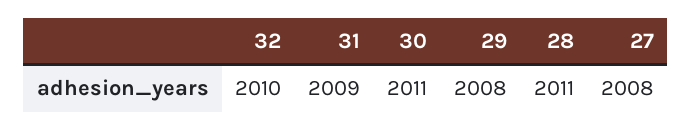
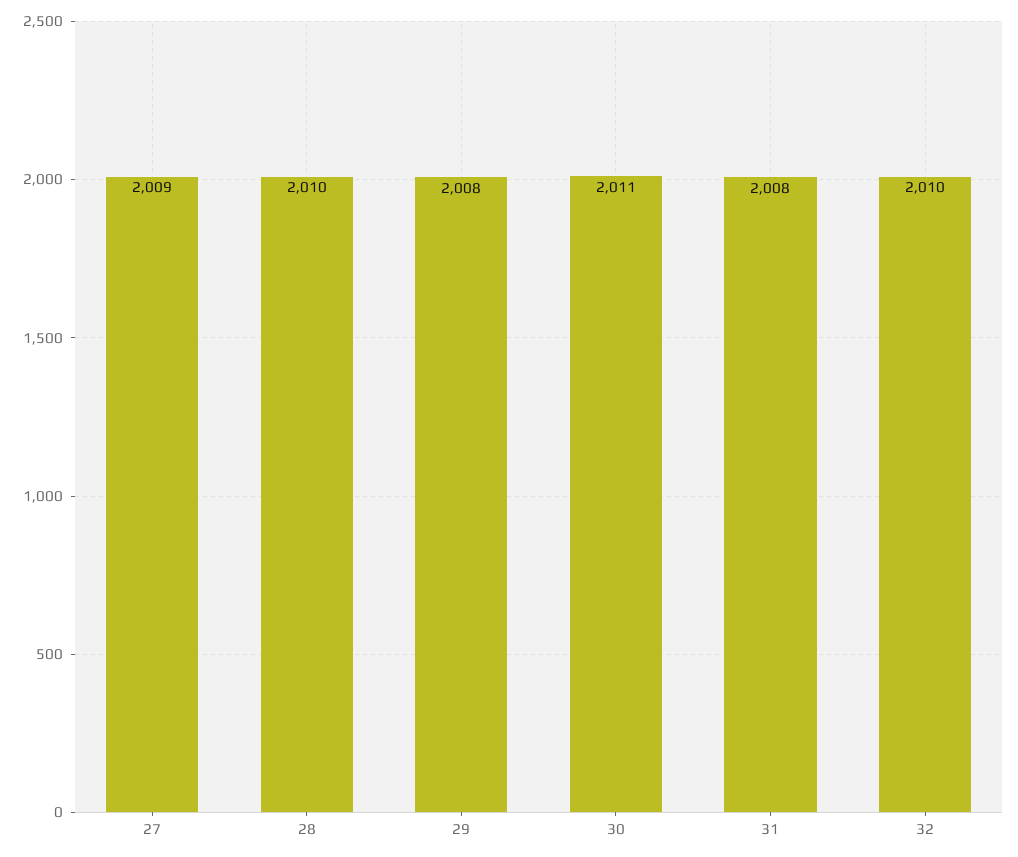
31: 2009 -> 2008
28: 2011 -> 2010
27: 2008 -> 2009

